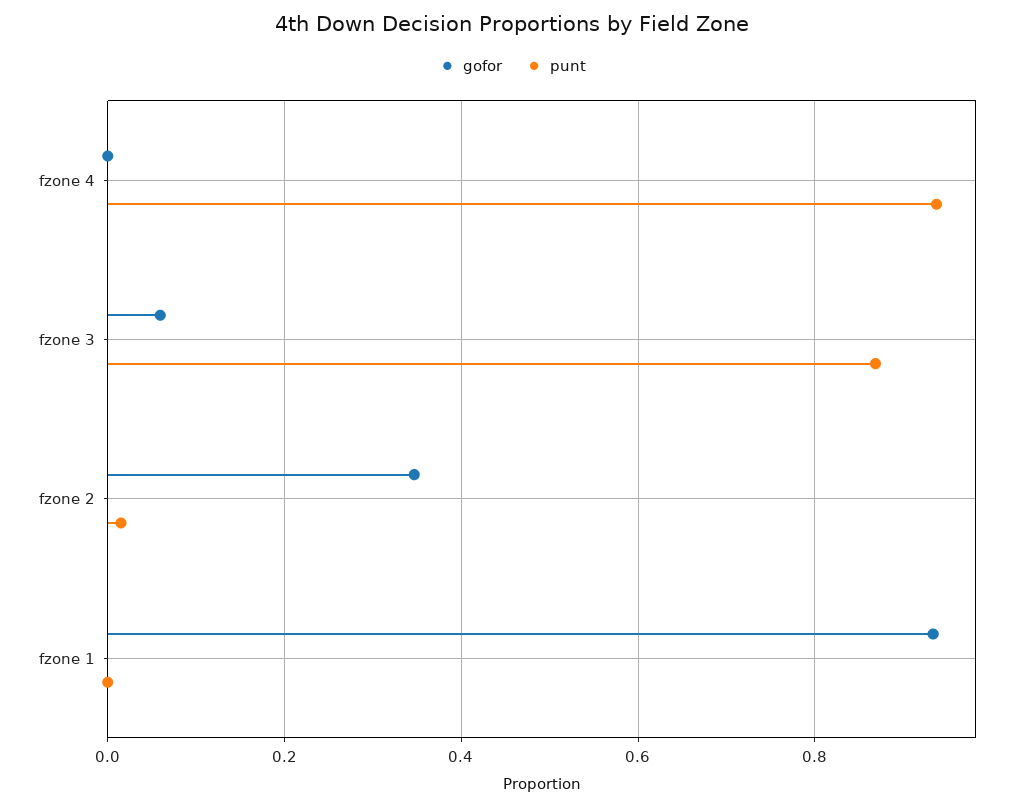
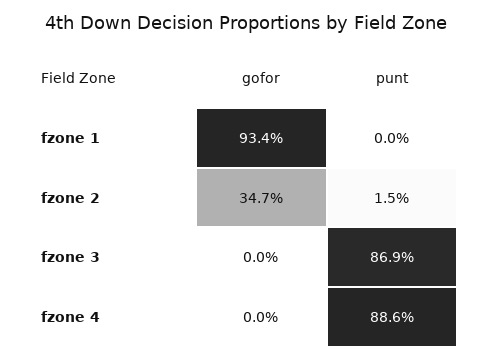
punt, fzone 4: 0.94 -> 0.886
gofor, fzone 3: 0.06 -> 0

